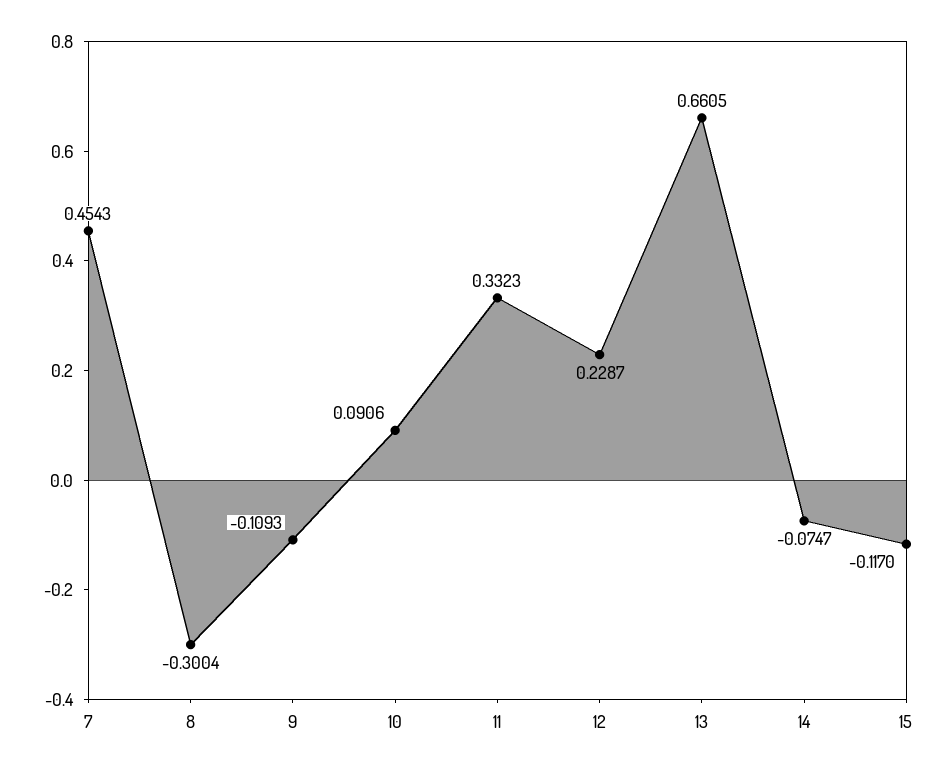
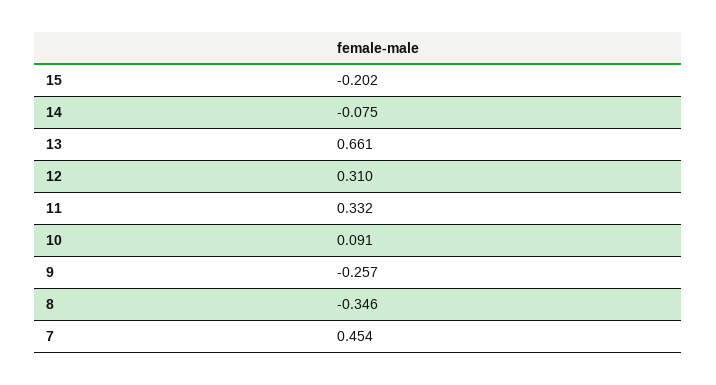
8: -0.3004 -> -0.346
9: -0.1093 -> -0.257
12: 0.2287 -> 0.31
15: -0.117 -> -0.202

